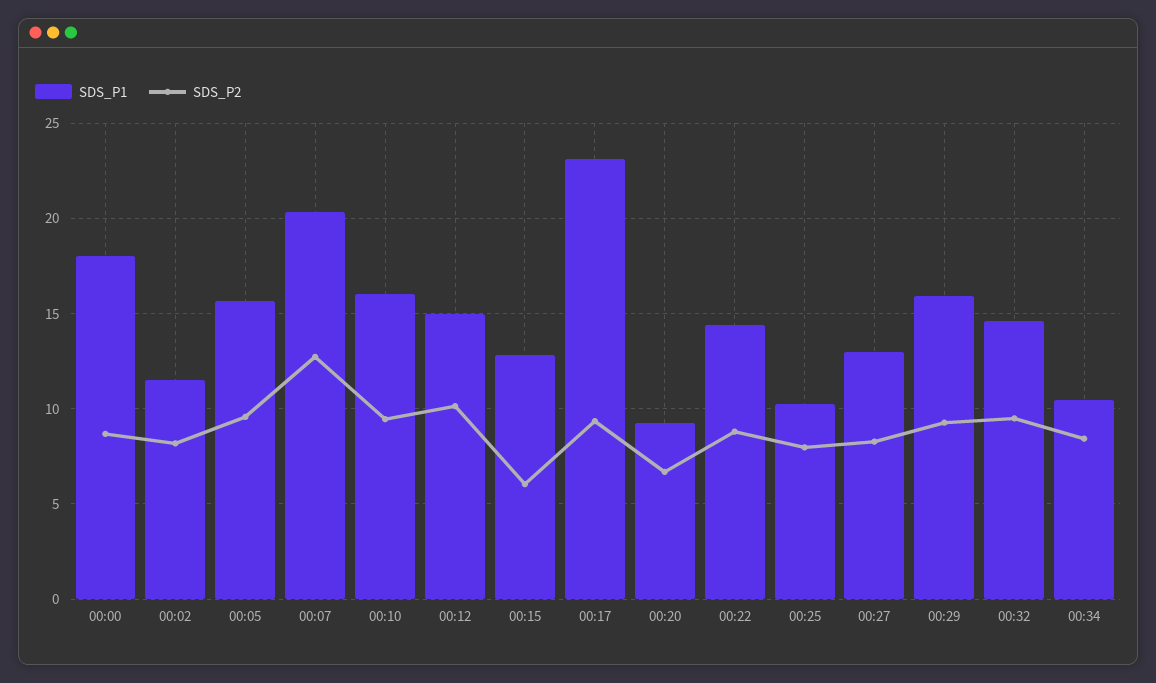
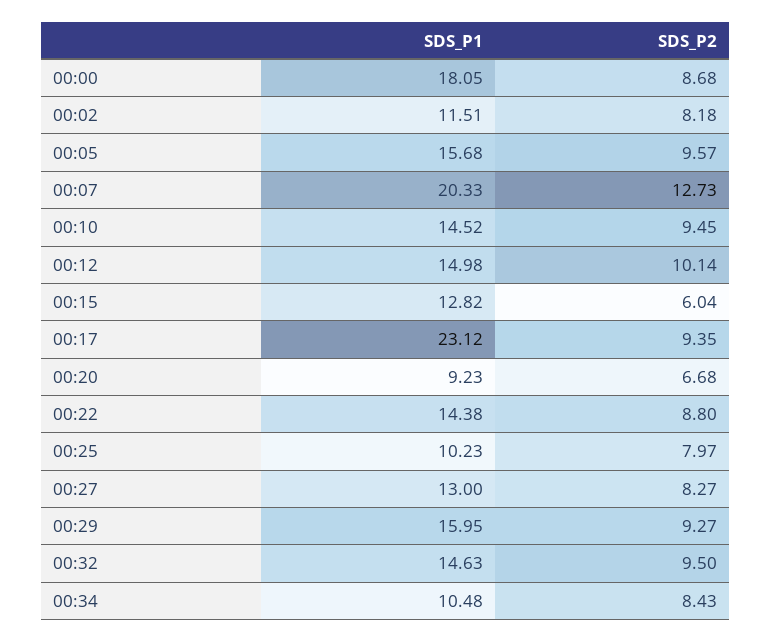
SDS_P1, 00:10: 16 -> 14.52

